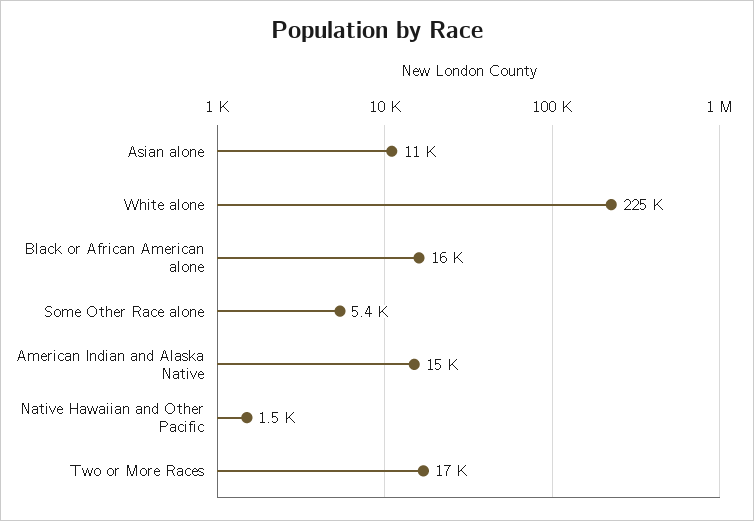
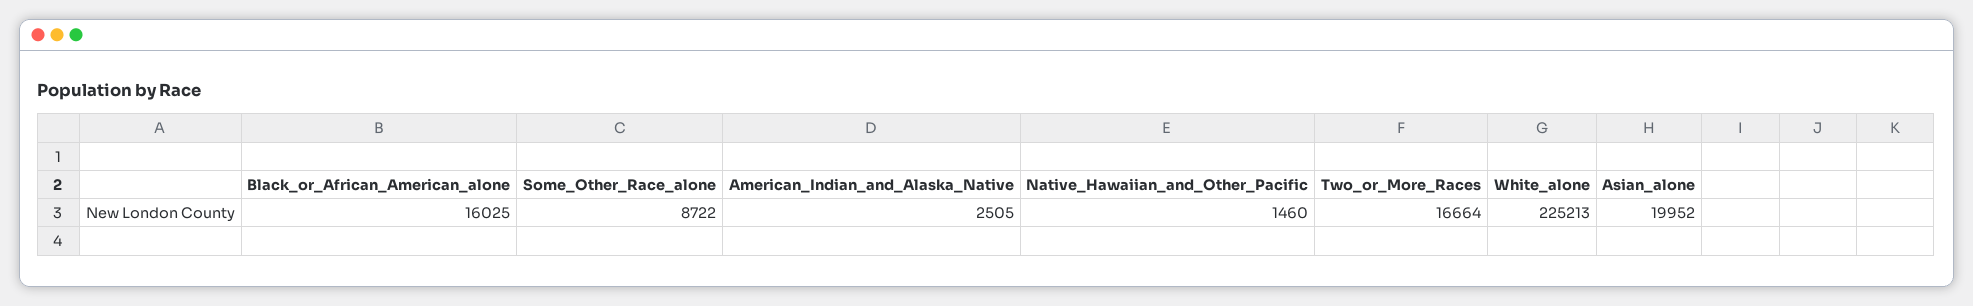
Asian alone: 11000 -> 19952
Some Other Race alone: 5400 -> 8722
American Indian and Alaska Native: 15000 -> 2505

